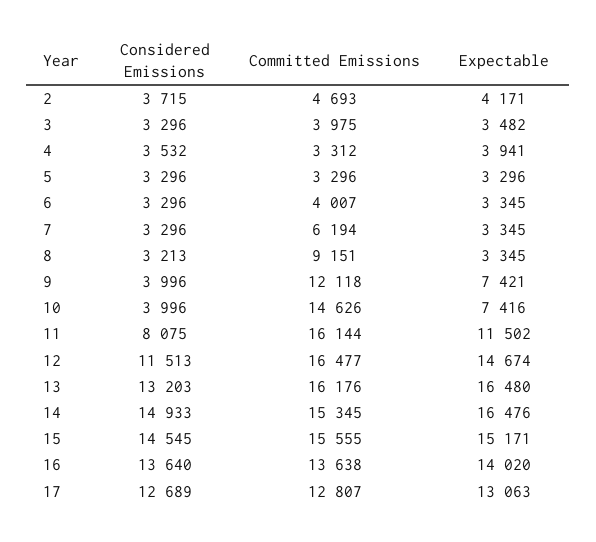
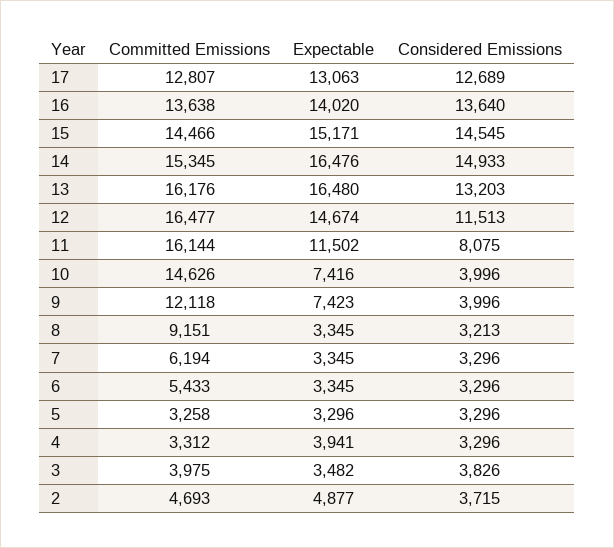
Expectable, 2: 4171 -> 4877
Considered Emissions, 3: 3296 -> 3826
Considered Emissions, 4: 3532 -> 3296
Committed Emissions, 5: 3296 -> 3258
Committed Emissions, 6: 4007 -> 5433
Expectable, 9: 7421 -> 7423
Committed Emissions, 15: 15555 -> 14466

